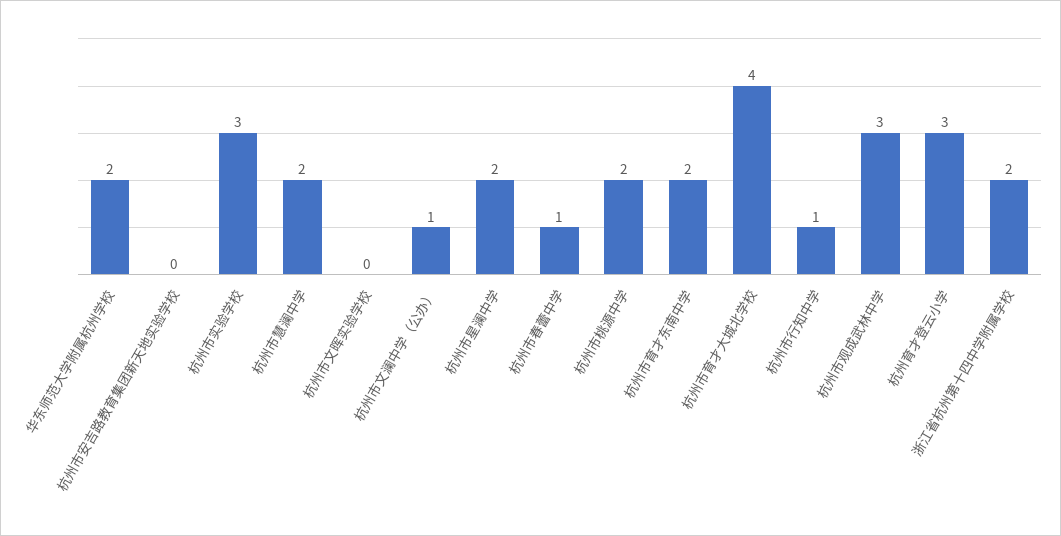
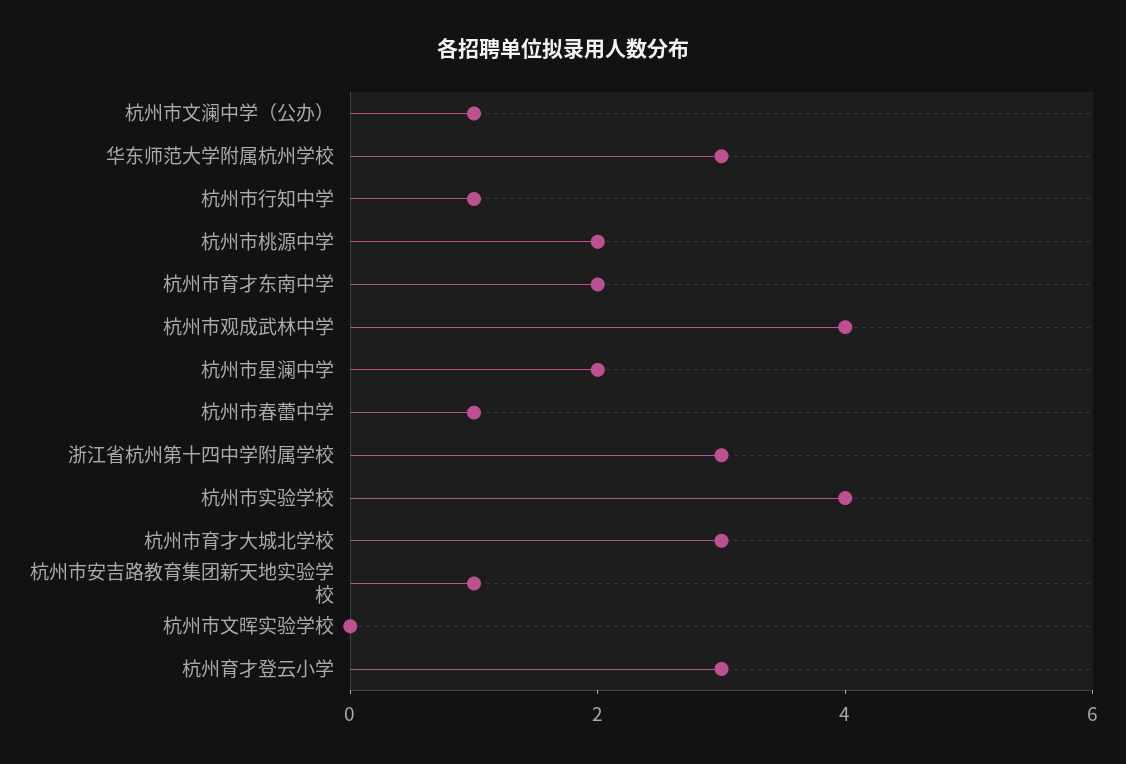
华东师范大学附属杭州学校: 2 -> 3
杭州市安吉路教育集团新天地实验学校: 0 -> 1
杭州市实验学校: 3 -> 4
杭州市慧澜中学: 2 -> none
杭州市育才大城北学校: 4 -> 3
杭州市观成武林中学: 3 -> 4
浙江省杭州第十四中学附属学校: 2 -> 3

